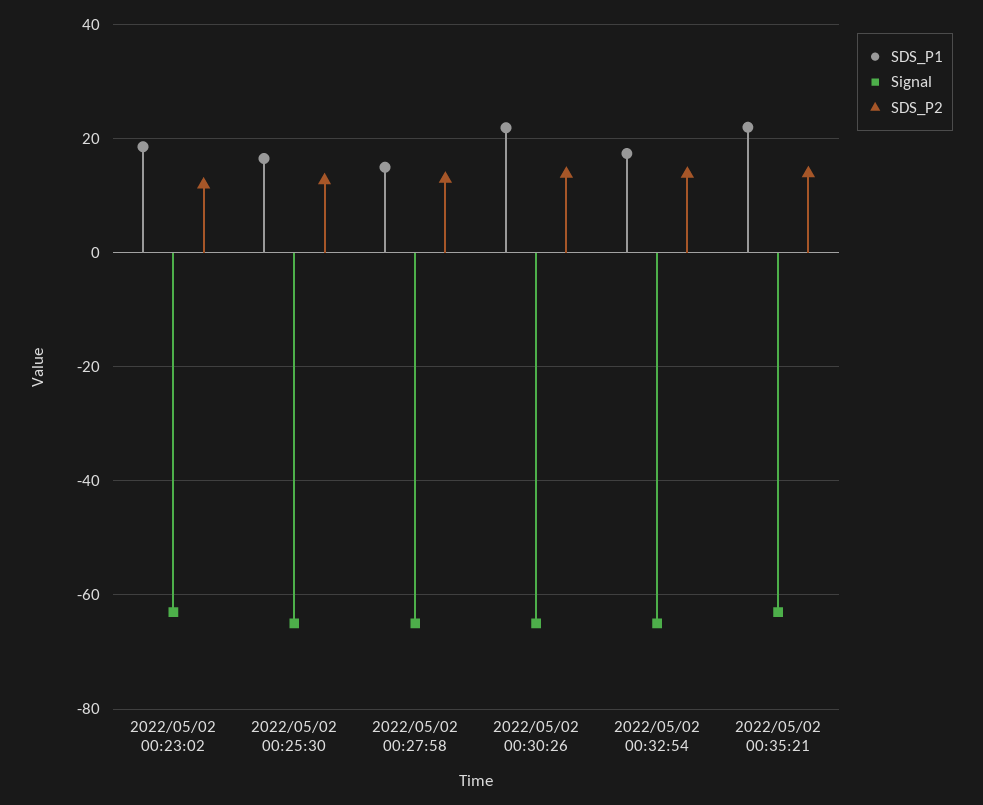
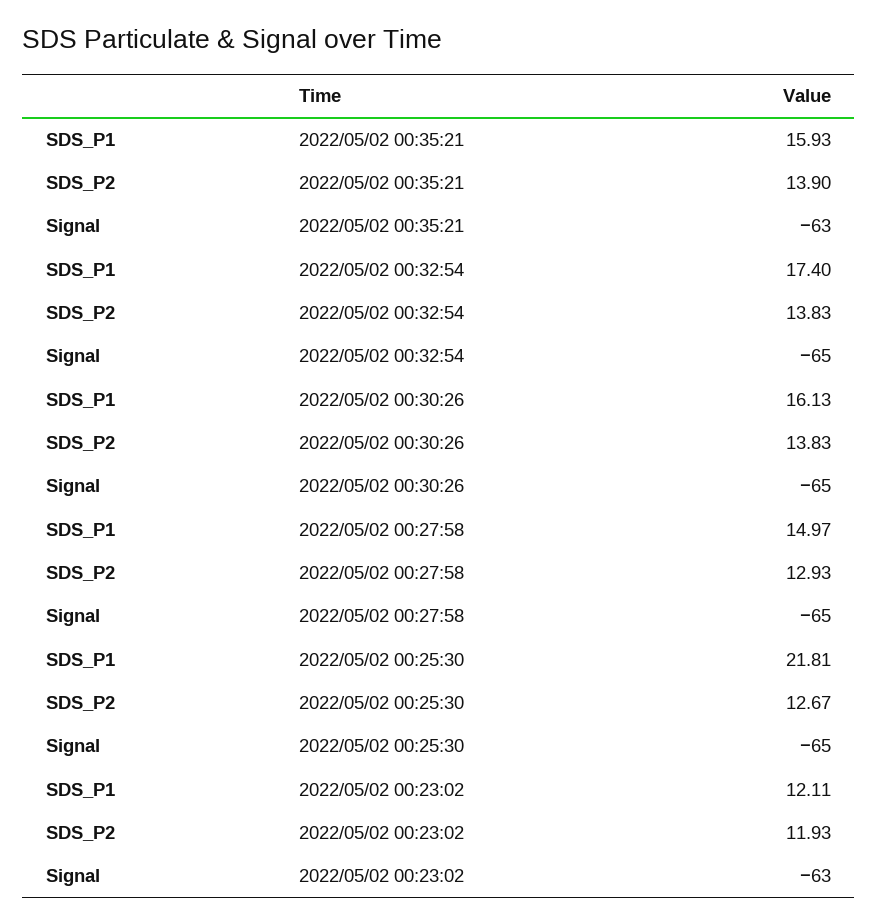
SDS_P1, 2022/05/02 00:23:02: 18 -> 12.11
SDS_P1, 2022/05/02 00:25:30: 16 -> 21.81
SDS_P1, 2022/05/02 00:30:26: 22 -> 16.13
SDS_P1, 2022/05/02 00:35:21: 22 -> 15.93

